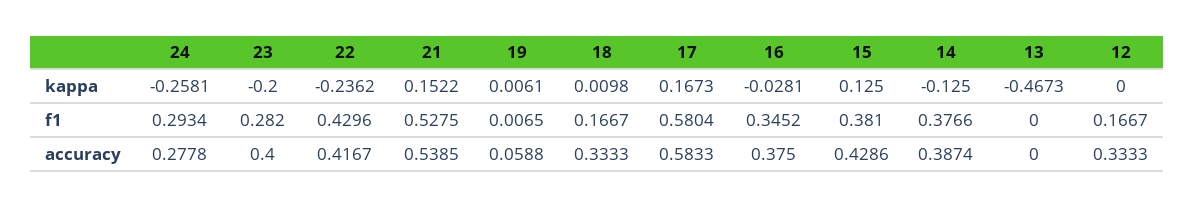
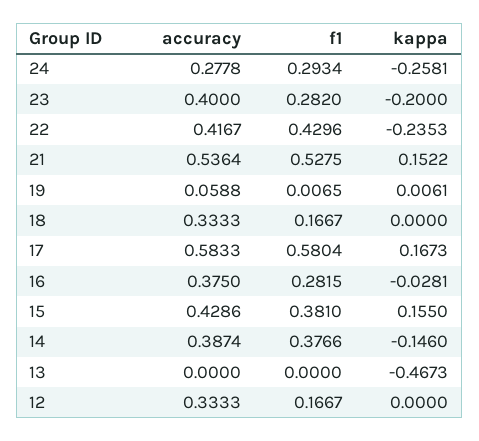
22, kappa: -0.2362 -> -0.2353
18, kappa: 0.0098 -> 0
15, kappa: 0.125 -> 0.155
14, kappa: -0.125 -> -0.146
16, f1: 0.3452 -> 0.2815
21, accuracy: 0.5385 -> 0.5364

